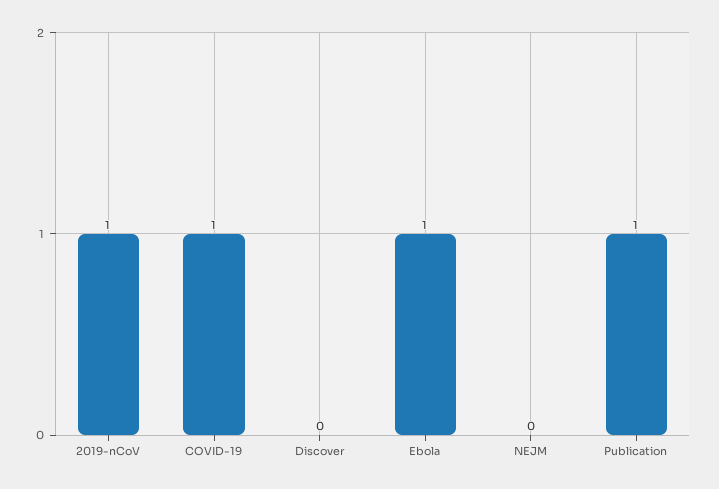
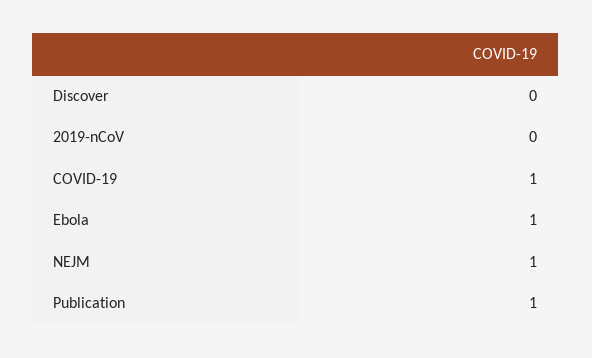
2019-nCoV: 1 -> 0
NEJM: 0 -> 1

